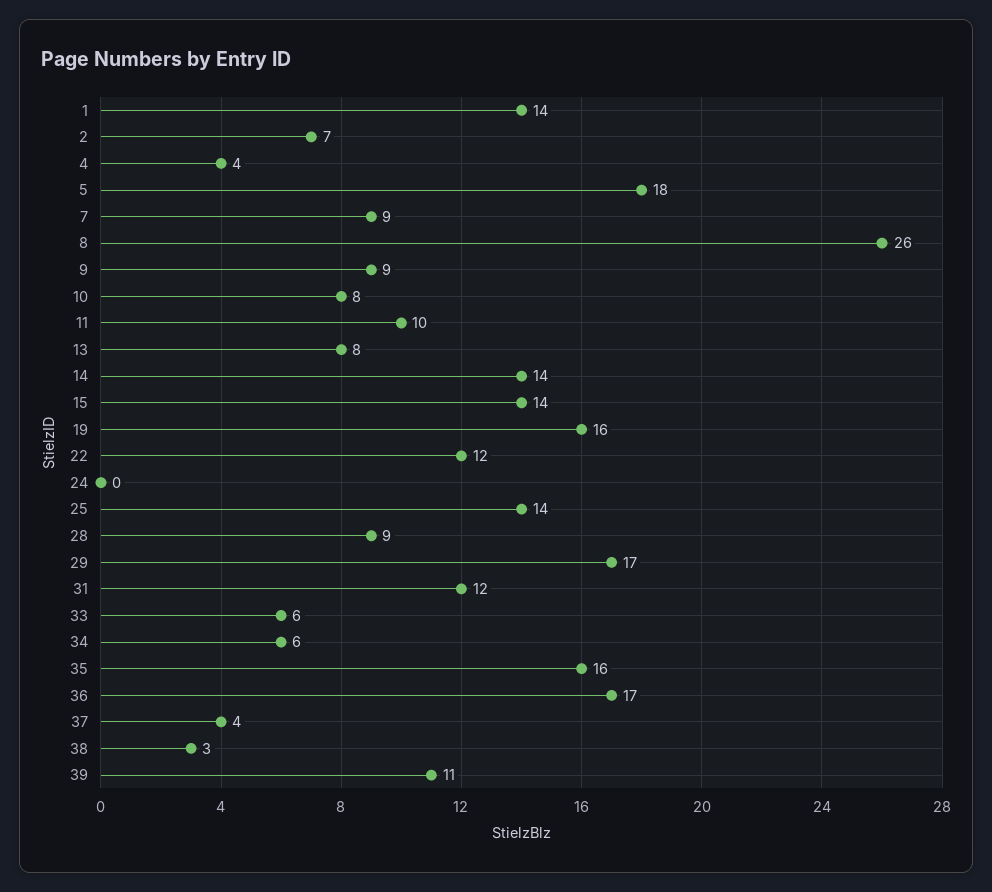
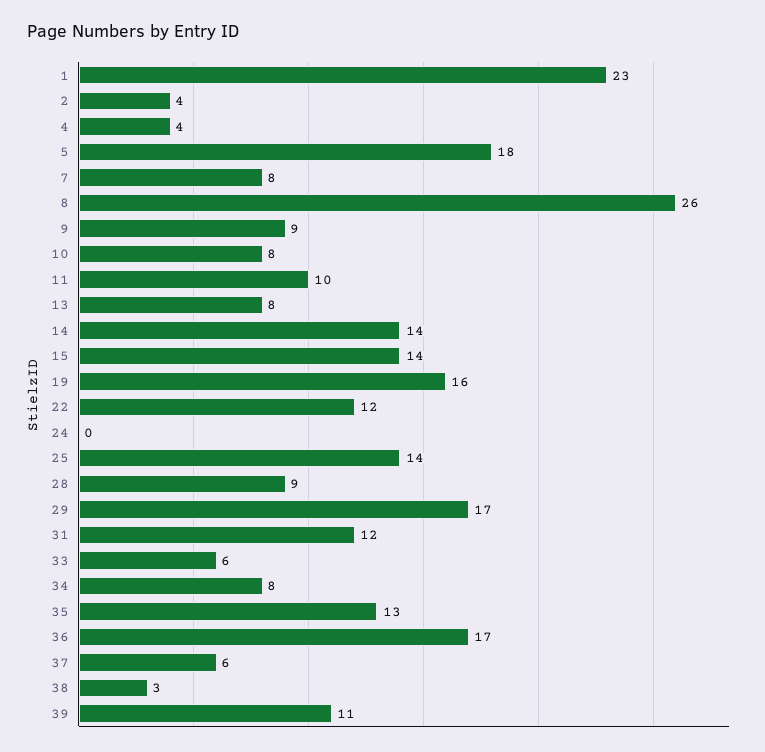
1: 14 -> 23
2: 7 -> 4
7: 9 -> 8
34: 6 -> 8
35: 16 -> 13
37: 4 -> 6

